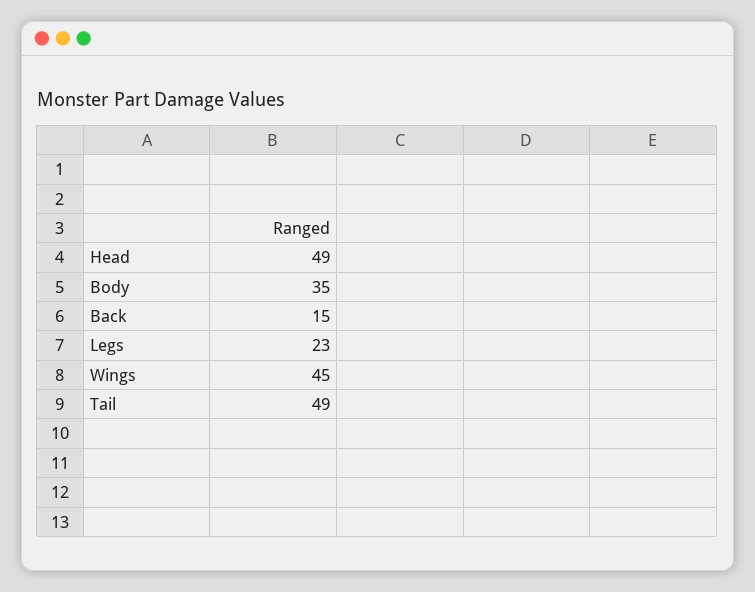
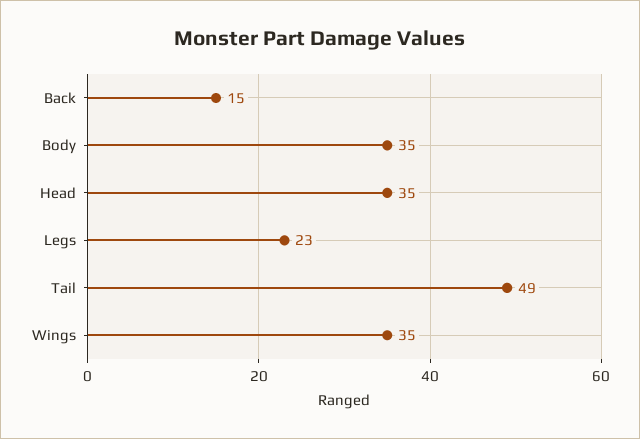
Head: 49 -> 35
Wings: 45 -> 35

